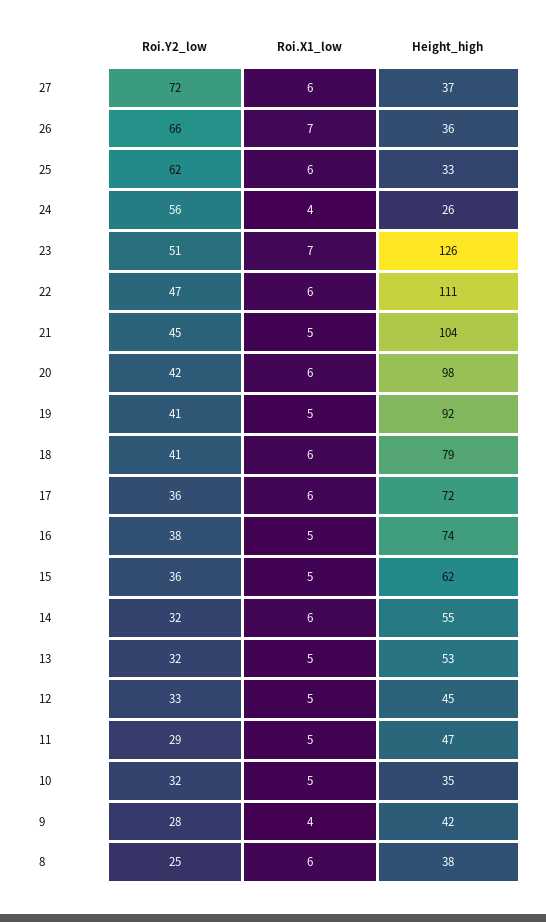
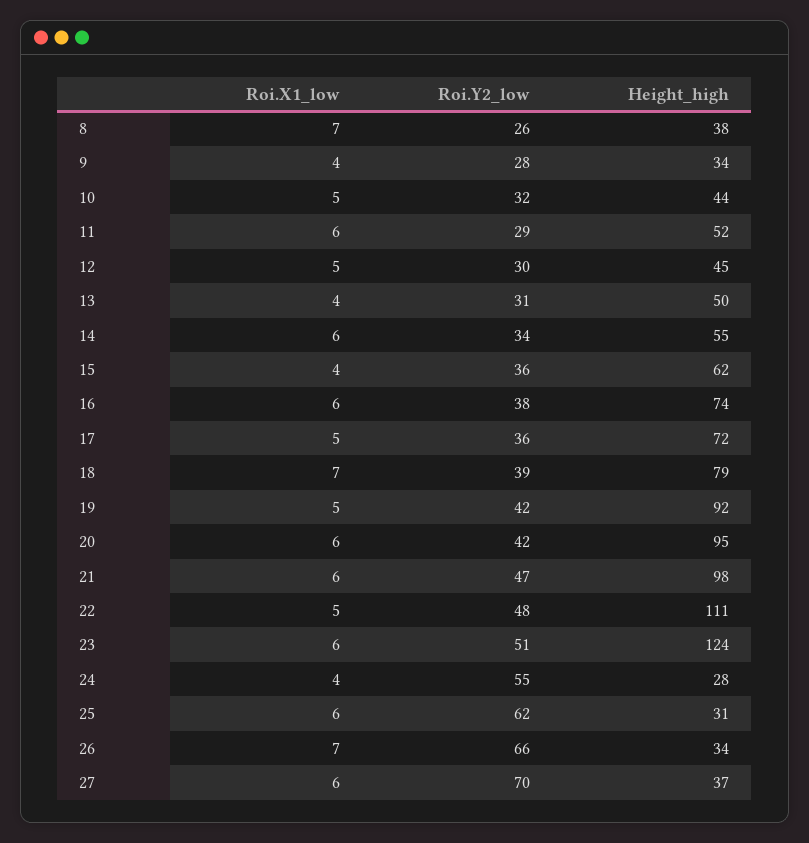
Roi.Y2_low, 27: 72 -> 70
Height_high, 26: 36 -> 34
Height_high, 25: 33 -> 31
Roi.Y2_low, 24: 56 -> 55
Height_high, 24: 26 -> 28
Roi.X1_low, 23: 7 -> 6
Height_high, 23: 126 -> 124
Roi.Y2_low, 22: 47 -> 48
Roi.X1_low, 22: 6 -> 5
Roi.Y2_low, 21: 45 -> 47
Roi.X1_low, 21: 5 -> 6
Height_high, 21: 104 -> 98
Height_high, 20: 98 -> 95
Roi.Y2_low, 19: 41 -> 42
Roi.Y2_low, 18: 41 -> 39
Roi.X1_low, 18: 6 -> 7
Roi.X1_low, 17: 6 -> 5
Roi.X1_low, 16: 5 -> 6
Roi.X1_low, 15: 5 -> 4
Roi.Y2_low, 14: 32 -> 34
Roi.Y2_low, 13: 32 -> 31
Roi.X1_low, 13: 5 -> 4
Height_high, 13: 53 -> 50
Roi.Y2_low, 12: 33 -> 30
Roi.X1_low, 11: 5 -> 6
Height_high, 11: 47 -> 52
Height_high, 10: 35 -> 44
Height_high, 9: 42 -> 34
Roi.Y2_low, 8: 25 -> 26
Roi.X1_low, 8: 6 -> 7

